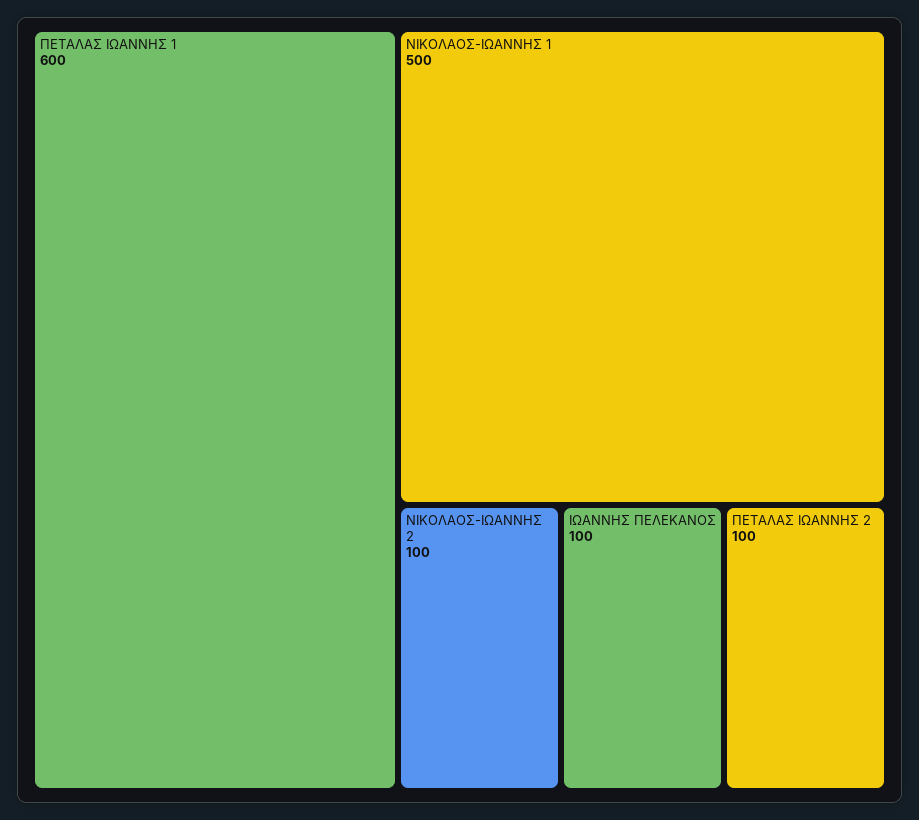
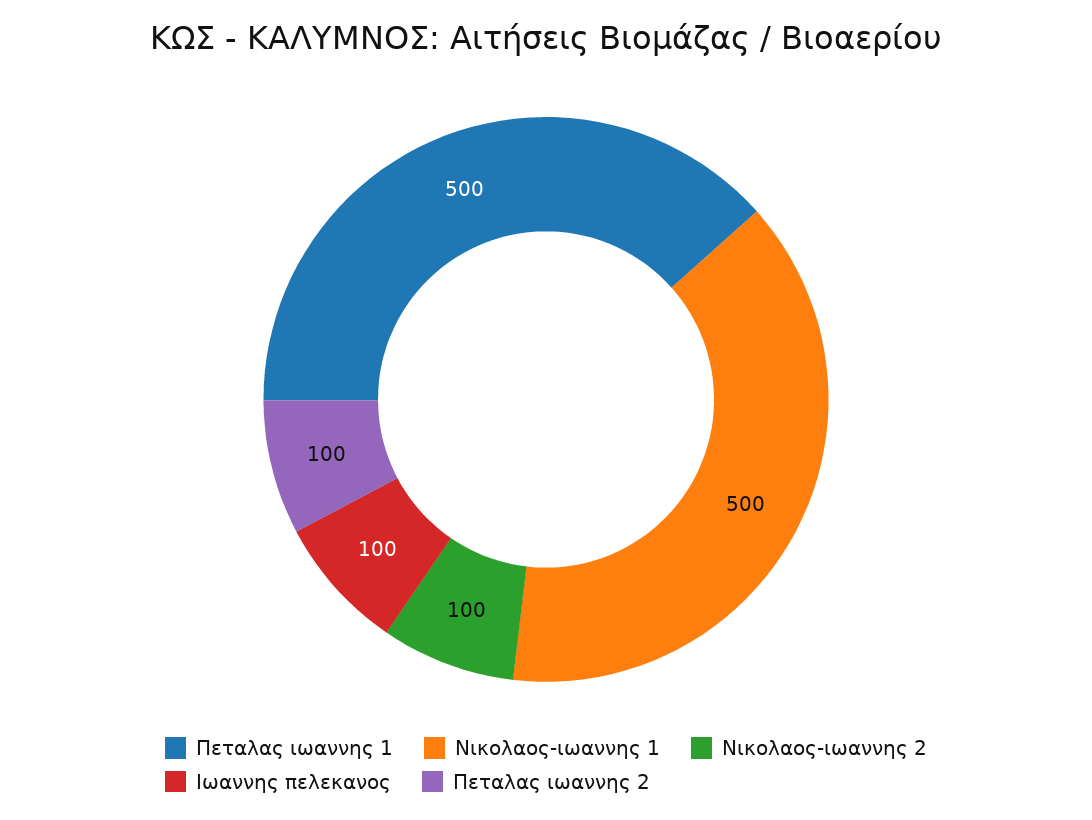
ΠΕΤΑΛΑΣ ΙΩΑΝΝΗΣ 1: 600 -> 500

